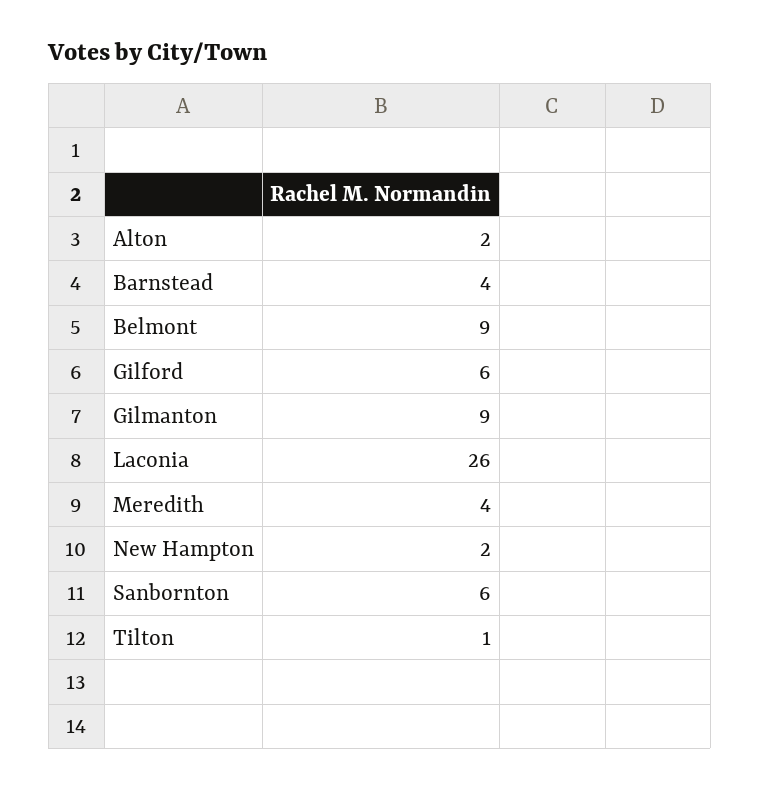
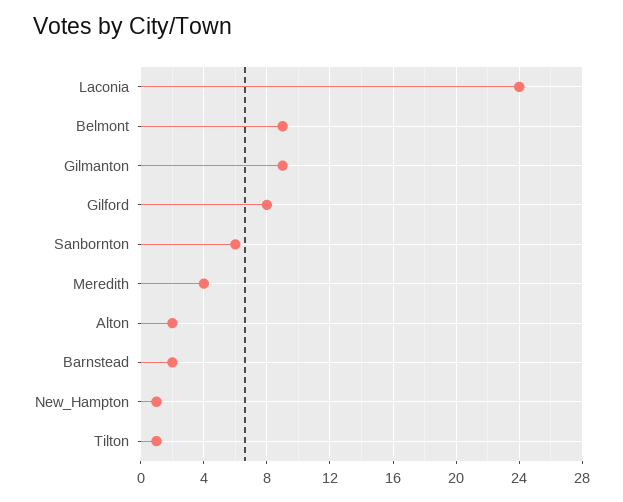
Barnstead: 4 -> 2
Gilford: 6 -> 8
Laconia: 26 -> 24
New Hampton: 2 -> 1

